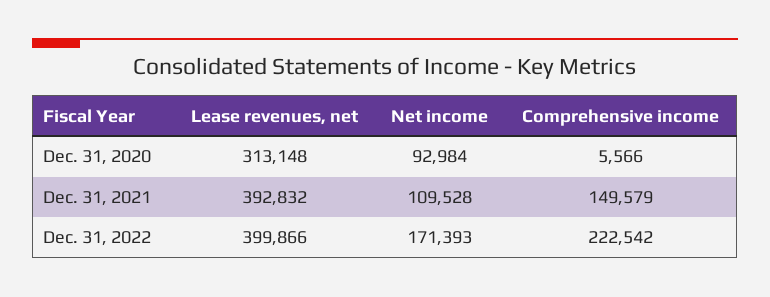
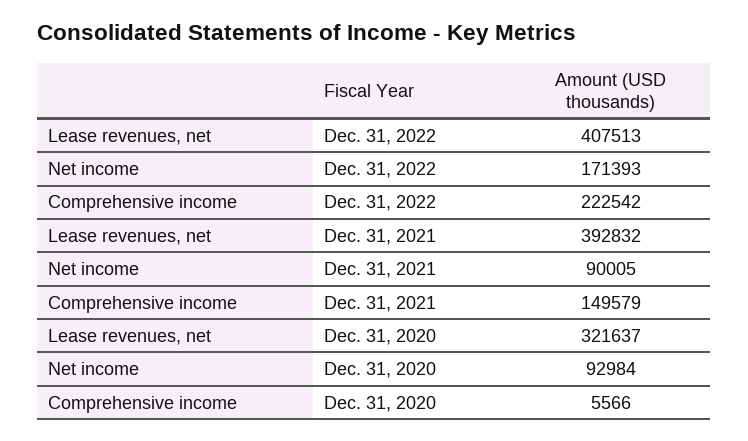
Lease revenues, net, Dec. 31, 2020: 313148 -> 321637
Net income, Dec. 31, 2021: 109528 -> 90005
Lease revenues, net, Dec. 31, 2022: 399866 -> 407513

